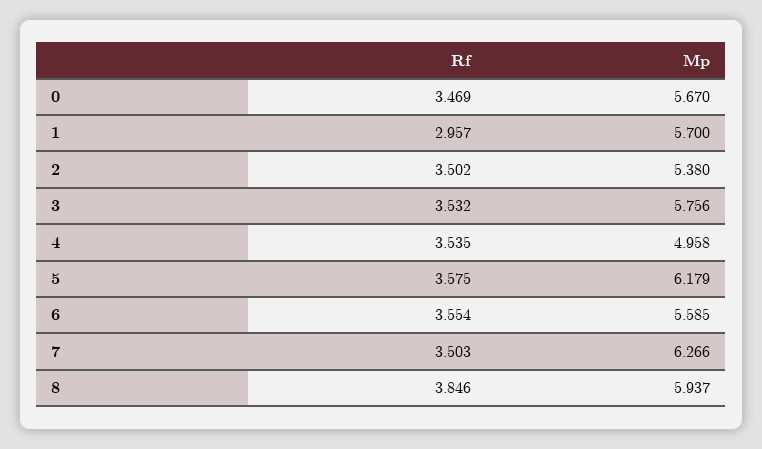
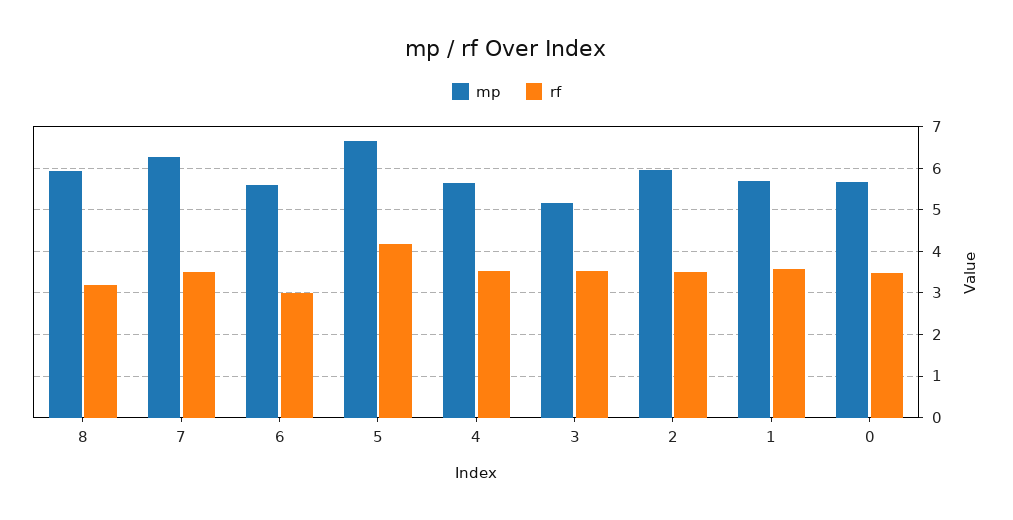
Rf, 1: 2.957 -> 3.6
Mp, 2: 5.38 -> 6
Mp, 3: 5.756 -> 5.2
Mp, 4: 4.958 -> 5.6
Rf, 5: 3.575 -> 4.2
Mp, 5: 6.179 -> 6.6
Rf, 6: 3.554 -> 3
Rf, 8: 3.846 -> 3.2

